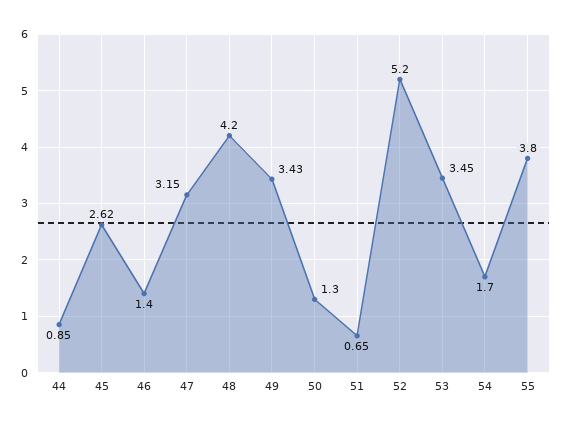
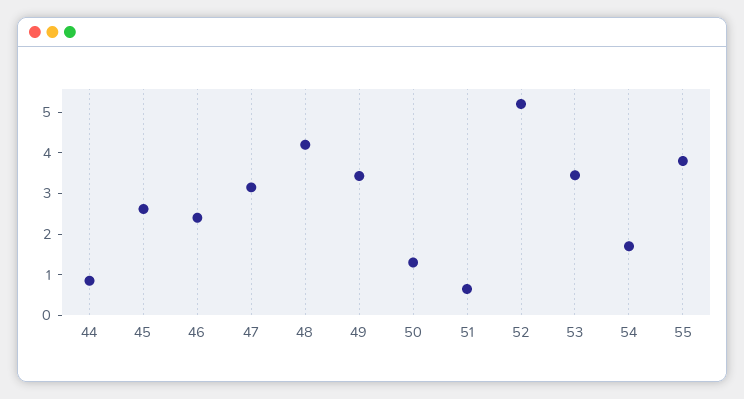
46: 1.4 -> 2.4

